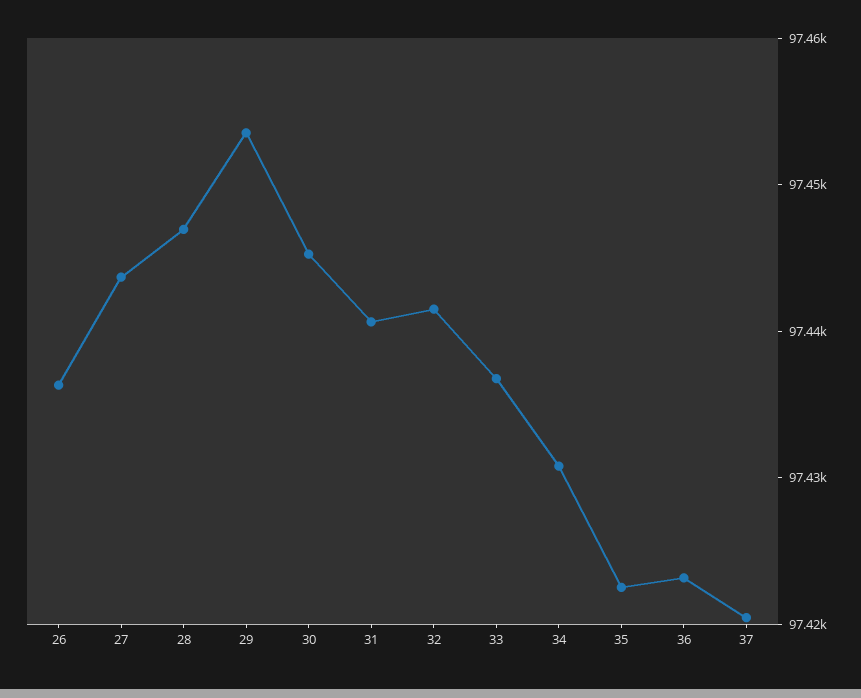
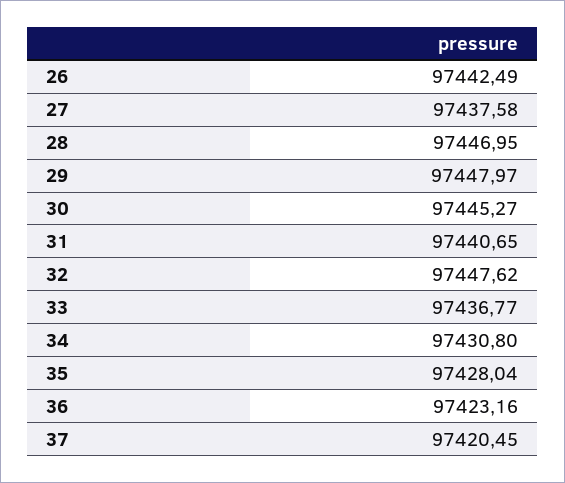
26: 97436 -> 97442.49
27: 97444 -> 97437.58
29: 97454 -> 97447.97
32: 97442 -> 97447.62
35: 97422 -> 97428.04

